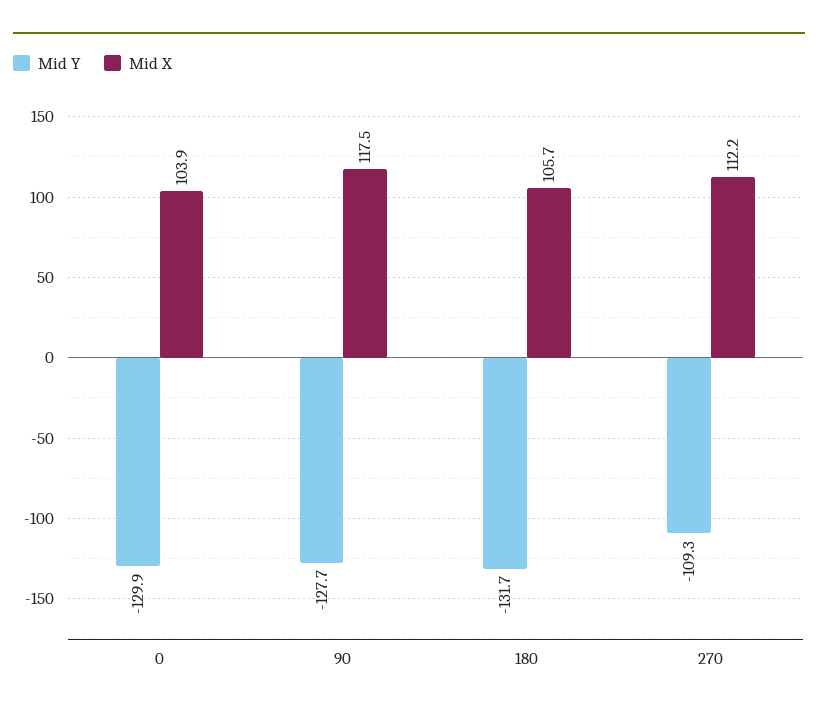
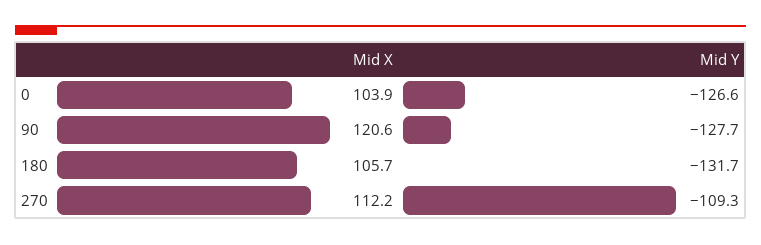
Mid Y, 0: -129.9 -> -126.6
Mid X, 90: 117.5 -> 120.6

